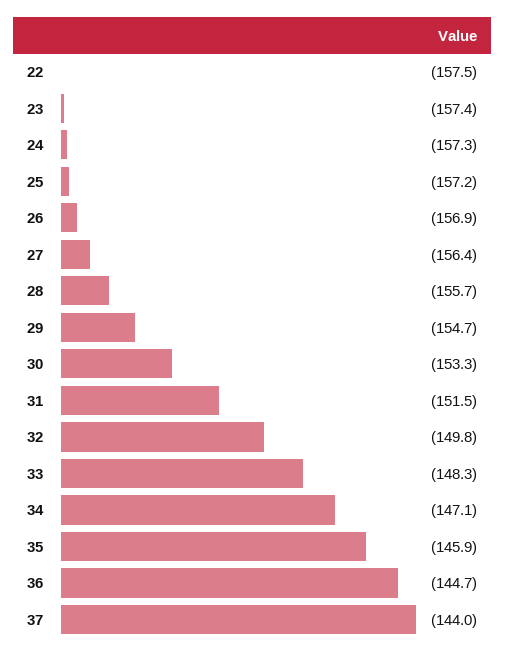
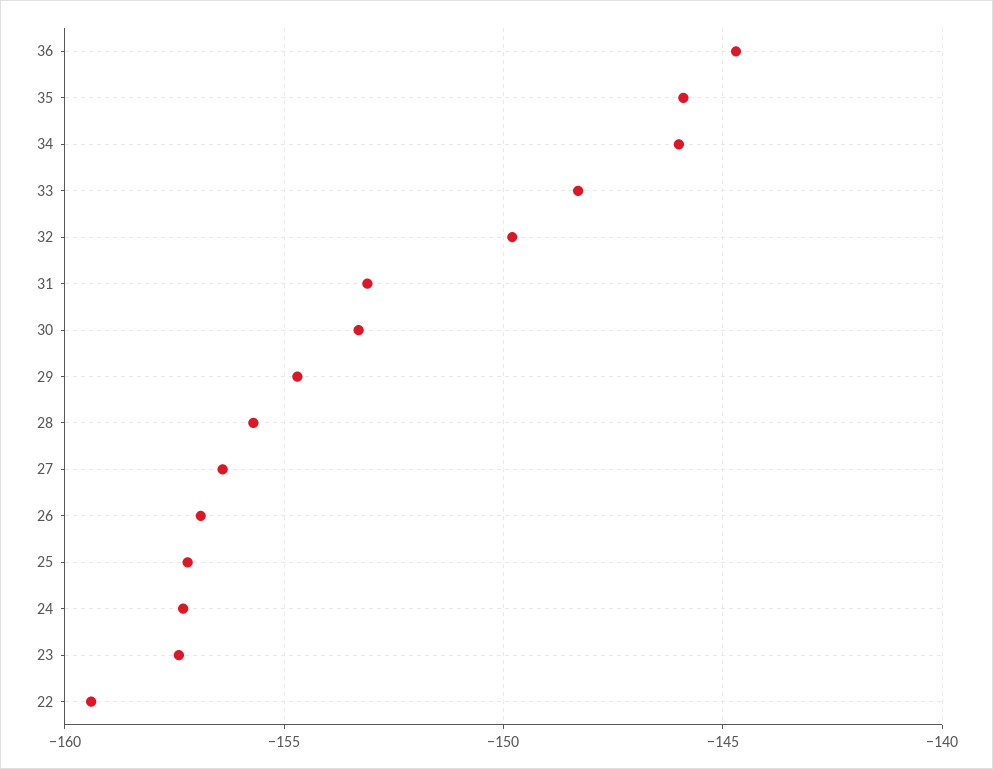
22: -157.5 -> -159.5
31: -151.5 -> -153
34: -147.1 -> -146
37: -144 -> none

